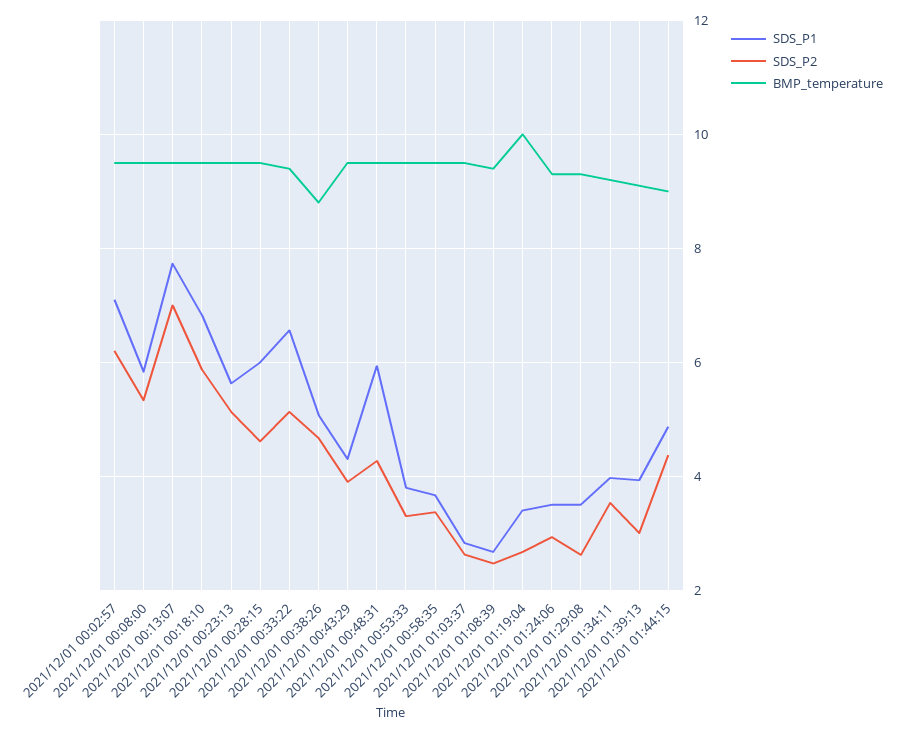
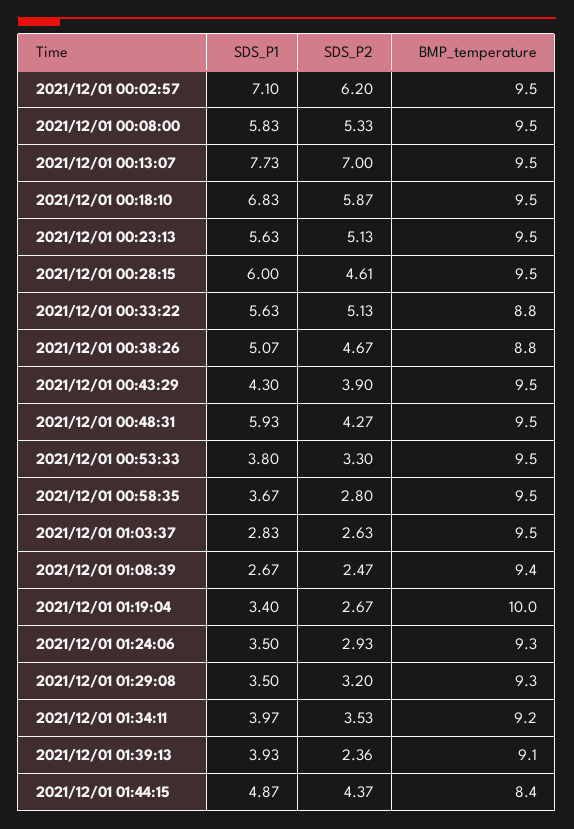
SDS_P1, 2021/12/01 00:33:22: 6.6 -> 5.63
BMP_temperature, 2021/12/01 00:33:22: 9.4 -> 8.8
SDS_P2, 2021/12/01 00:58:35: 3.4 -> 2.8
SDS_P2, 2021/12/01 01:29:08: 2.6 -> 3.2
SDS_P2, 2021/12/01 01:39:13: 3 -> 2.36
BMP_temperature, 2021/12/01 01:44:15: 9 -> 8.4

